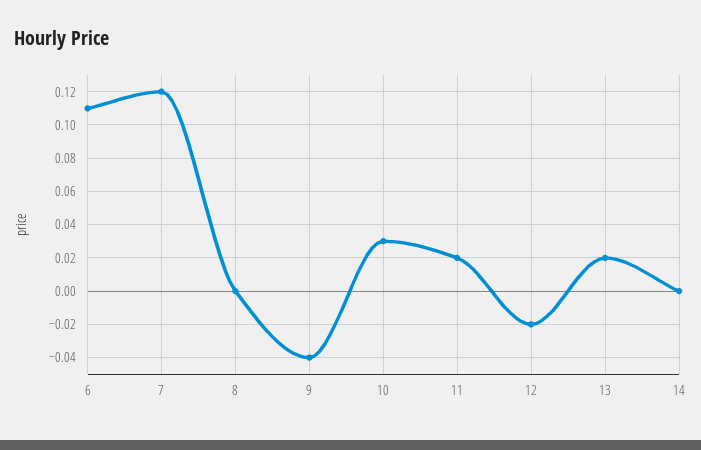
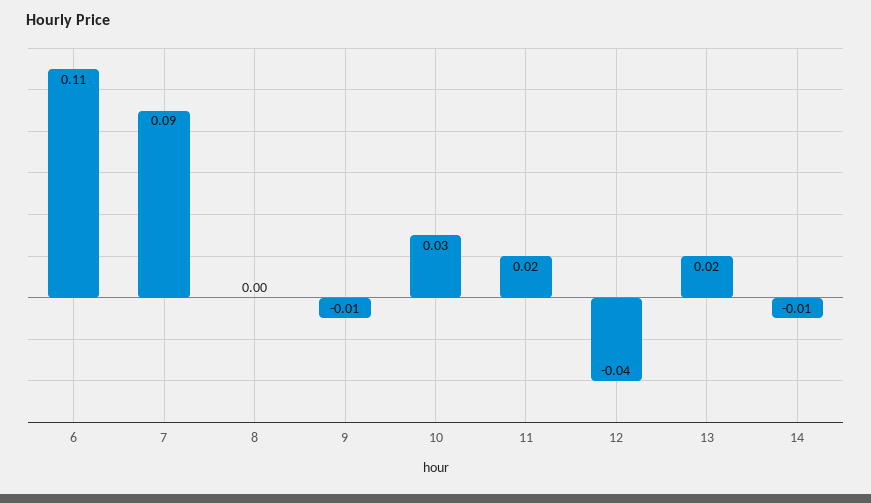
7: 0.12 -> 0.09
9: -0.04 -> -0.01
12: -0.02 -> -0.04
14: 0 -> -0.01

